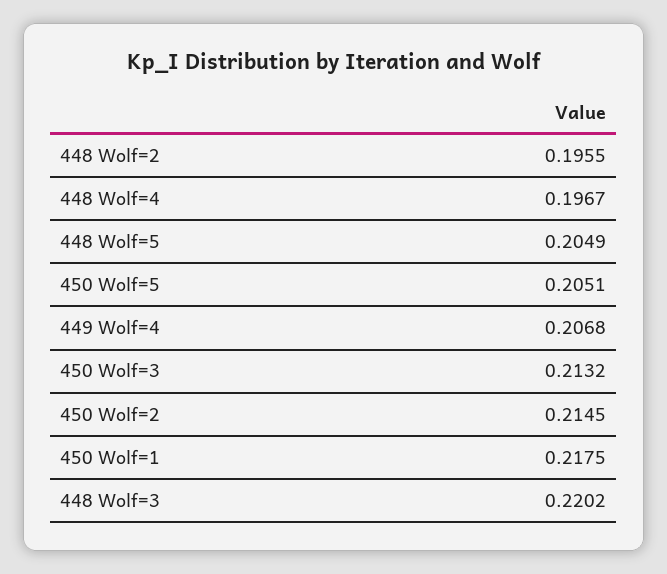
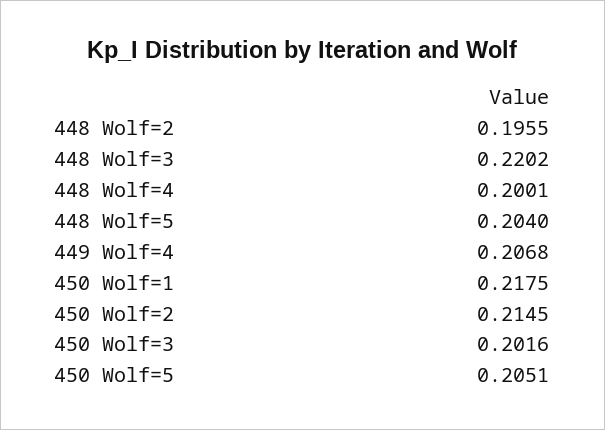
448 Wolf=4: 0.1967 -> 0.2001
448 Wolf=5: 0.2049 -> 0.204
450 Wolf=3: 0.2132 -> 0.2016

